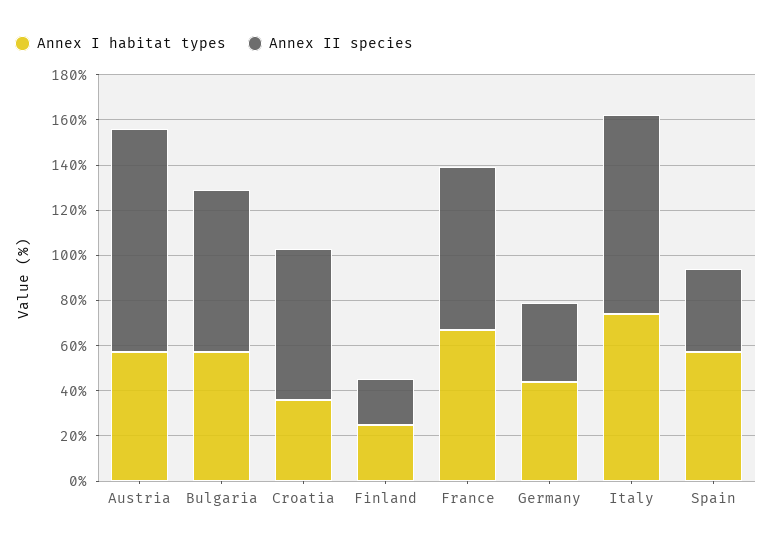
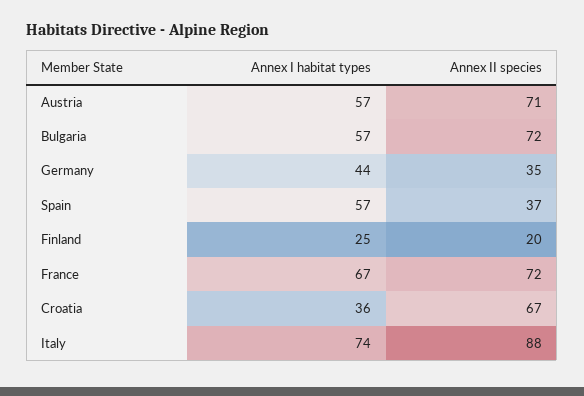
Annex II species, Austria: 100 -> 71

